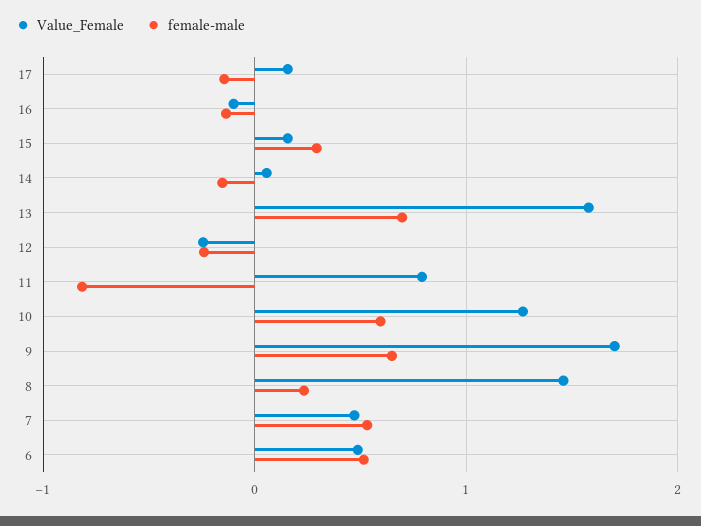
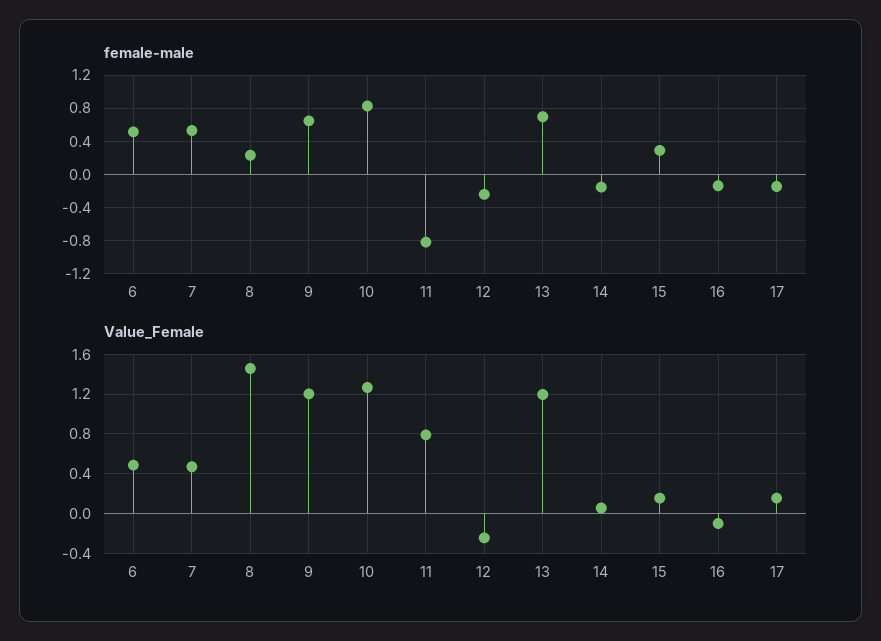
Value_Female, 13: 1.6 -> 1.2
female-male, 10: 0.6 -> 0.8
Value_Female, 9: 1.7 -> 1.2

